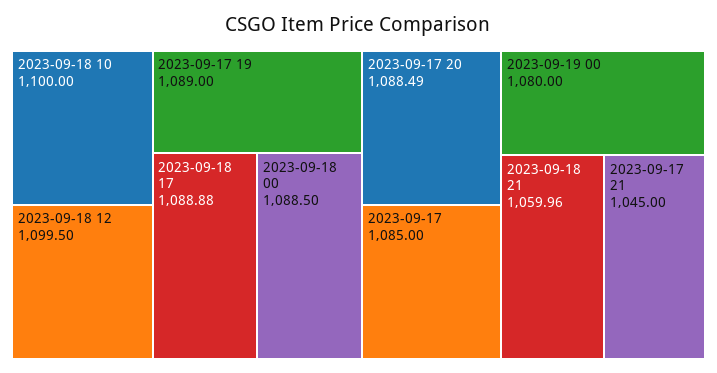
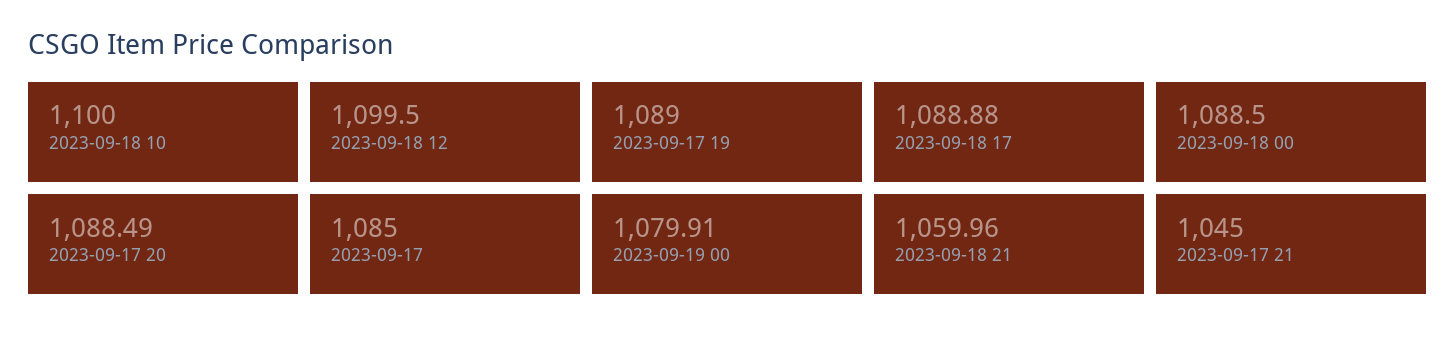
2023-09-19 00: 1080 -> 1079.91

